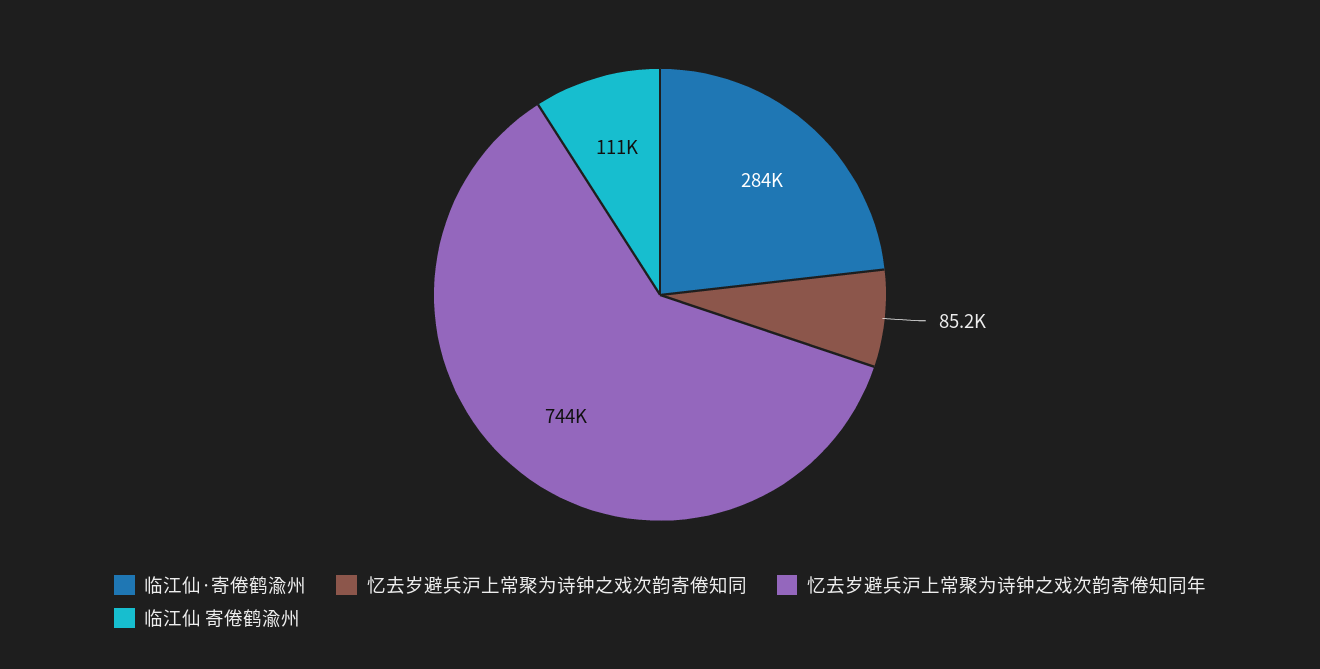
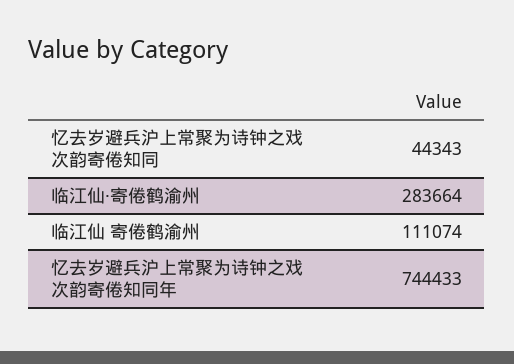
忆去岁避兵沪上常聚为诗钟之戏次韵寄倦知同: 85200 -> 44343

